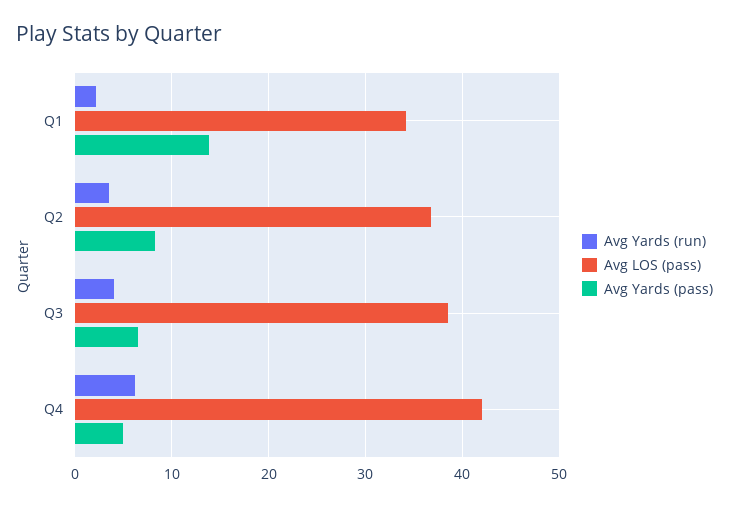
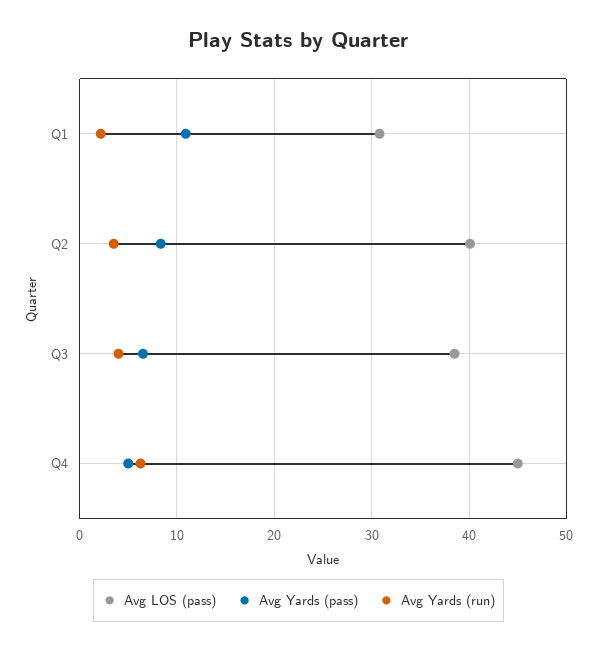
Avg LOS (pass), Q1: 34 -> 31
Avg Yards (pass), Q1: 14 -> 11
Avg LOS (pass), Q2: 37 -> 40
Avg LOS (pass), Q4: 42 -> 45

